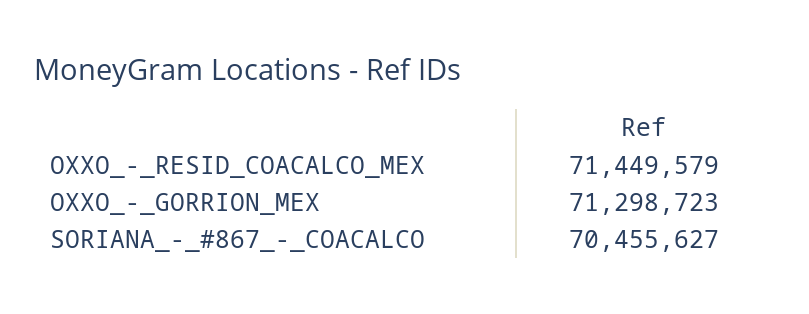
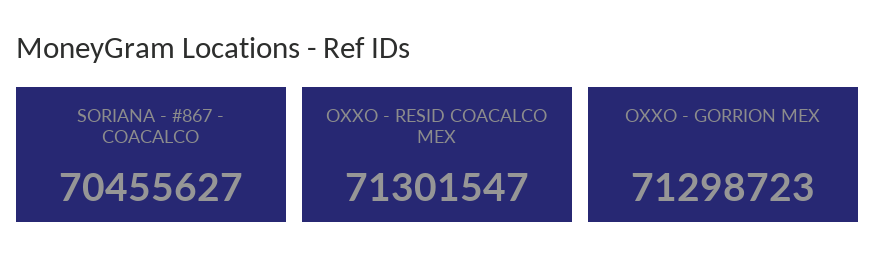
OXXO_-_RESID_COACALCO_MEX: 71449579 -> 71301547

